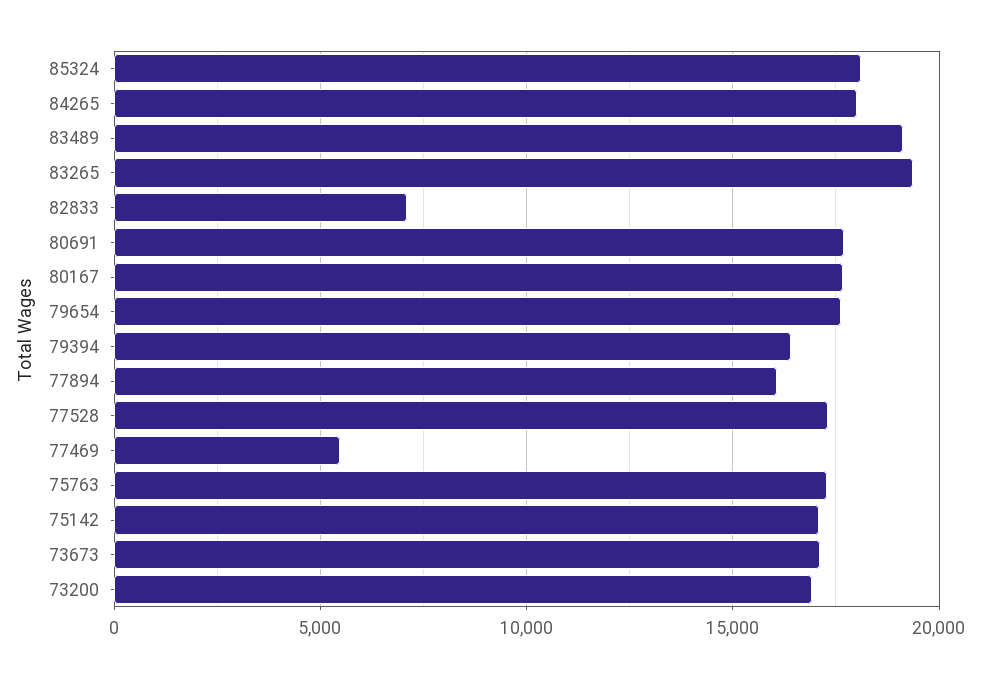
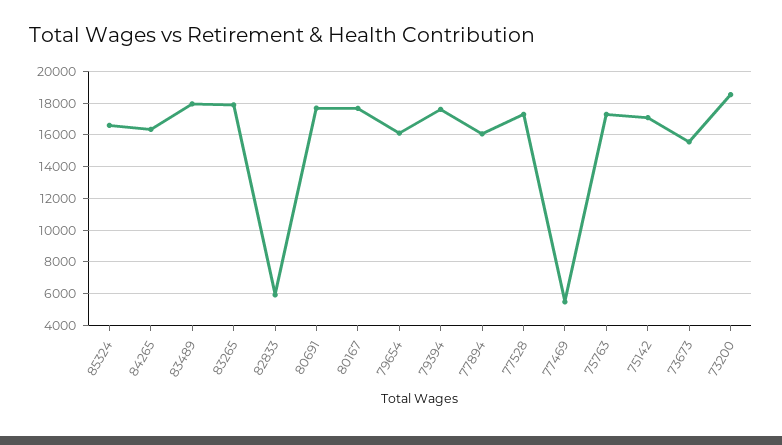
85324: 18000 -> 16500
84265: 18000 -> 16500
83489: 19000 -> 18000
83265: 19500 -> 18000
82833: 7000 -> 6000
79654: 17500 -> 16000
79394: 16500 -> 17500
73673: 17000 -> 15500
73200: 17000 -> 18500

